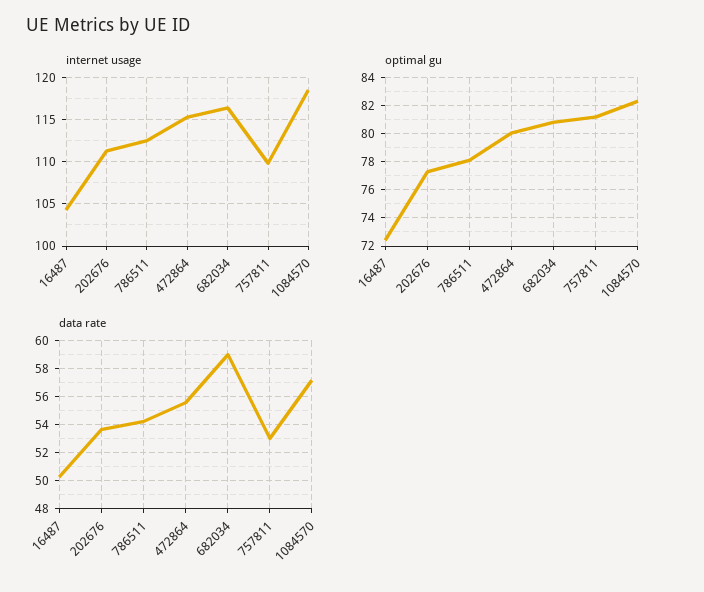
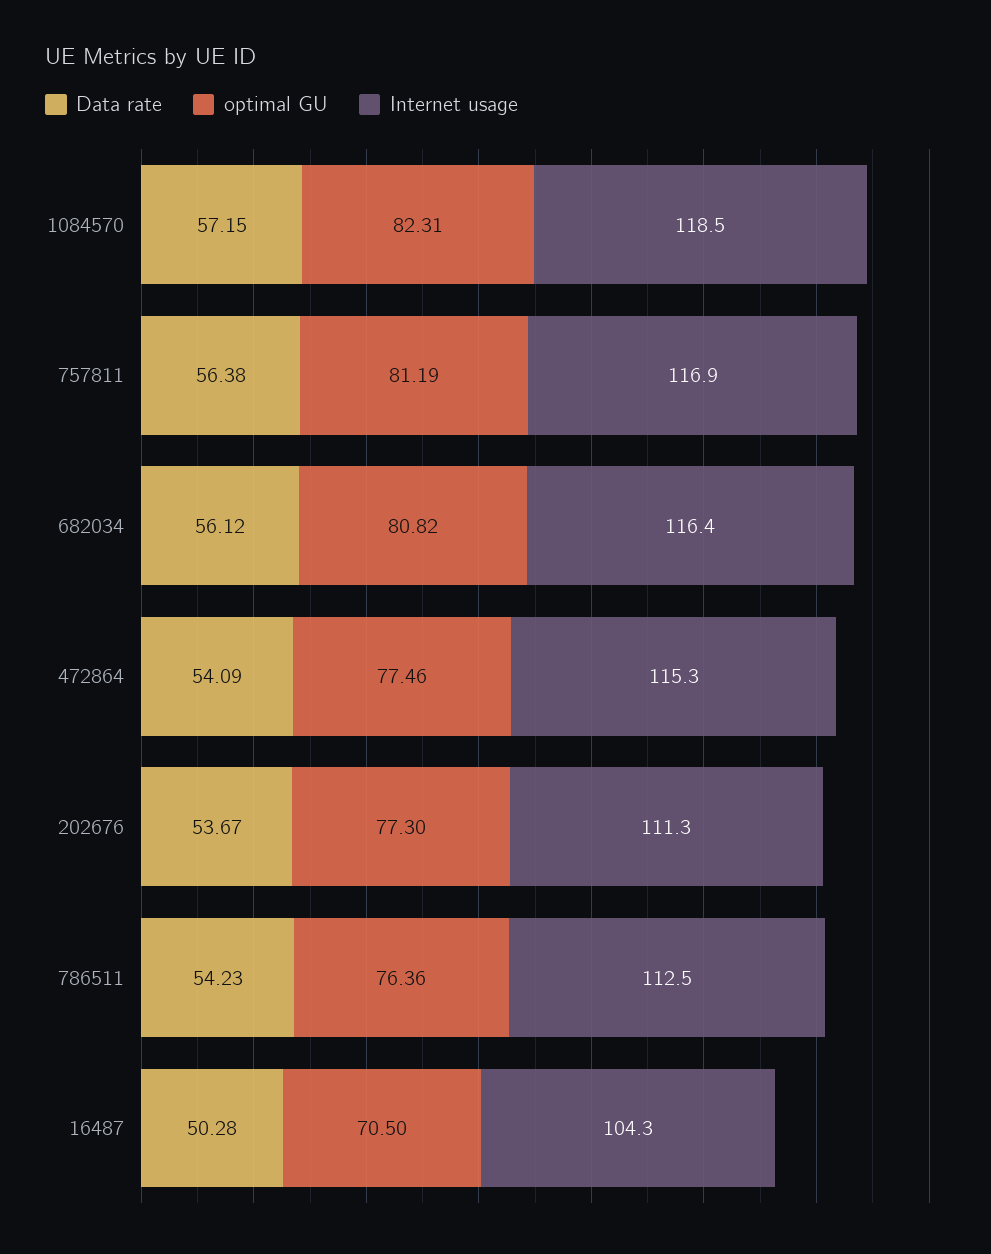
internet usage, 757811: 110 -> 116.9
optimal gu, 16487: 72.5 -> 70.5
optimal gu, 786511: 78 -> 76.36
optimal gu, 472864: 80 -> 77.46
data rate, 472864: 55.5 -> 54.09
data rate, 682034: 59 -> 56.12
data rate, 757811: 53 -> 56.38

